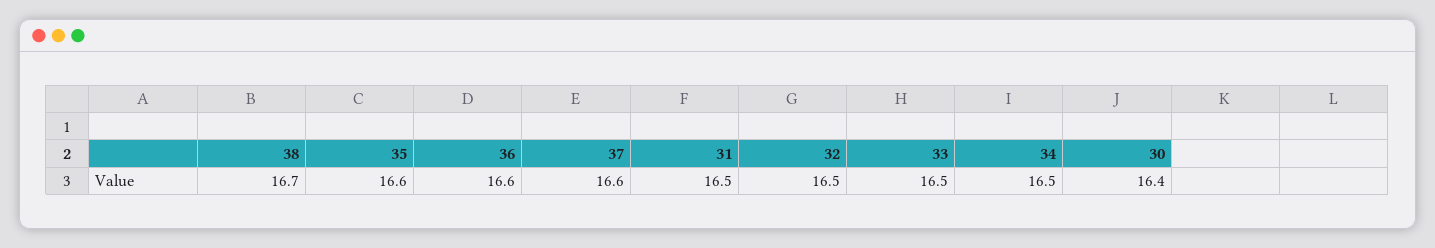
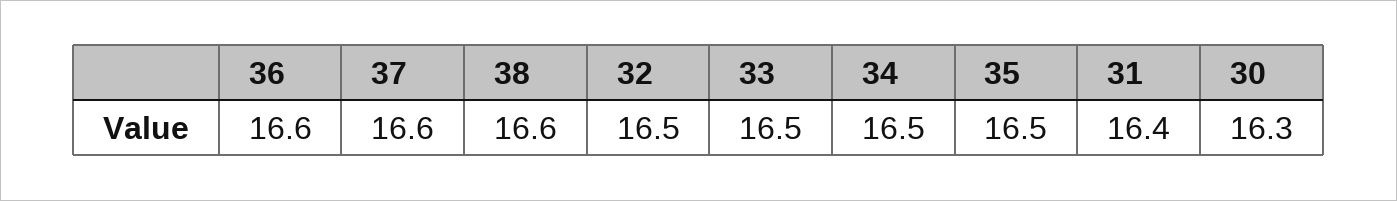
38: 16.7 -> 16.6
35: 16.6 -> 16.5
31: 16.5 -> 16.4
30: 16.4 -> 16.3

